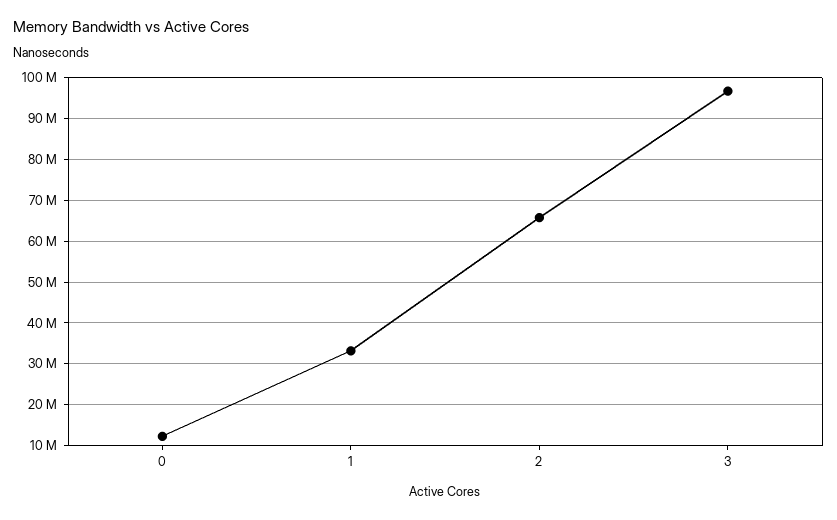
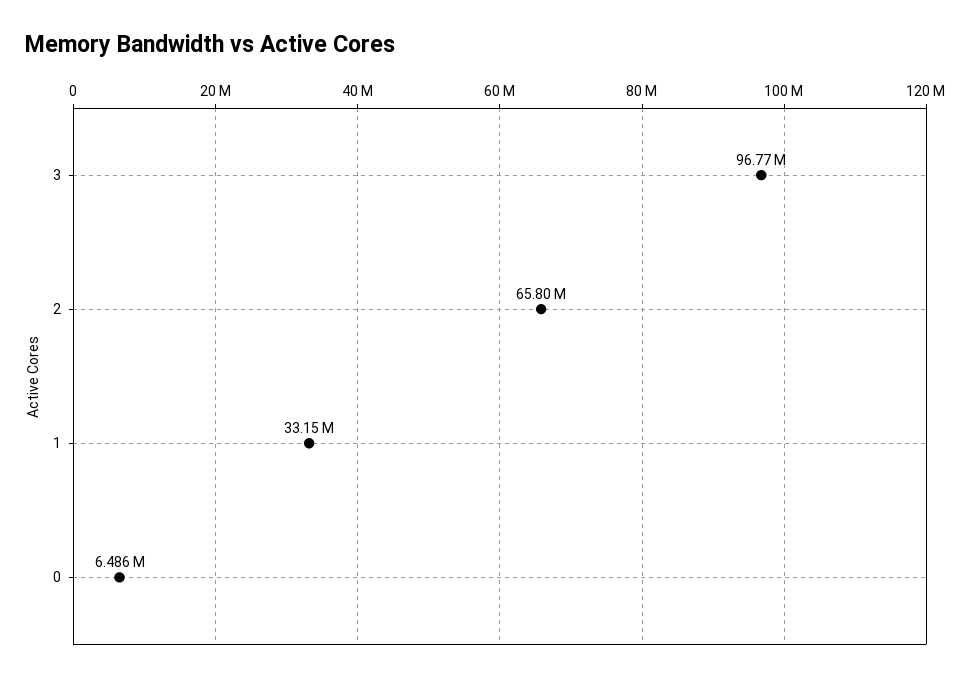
0: 12000000 -> 6486000

